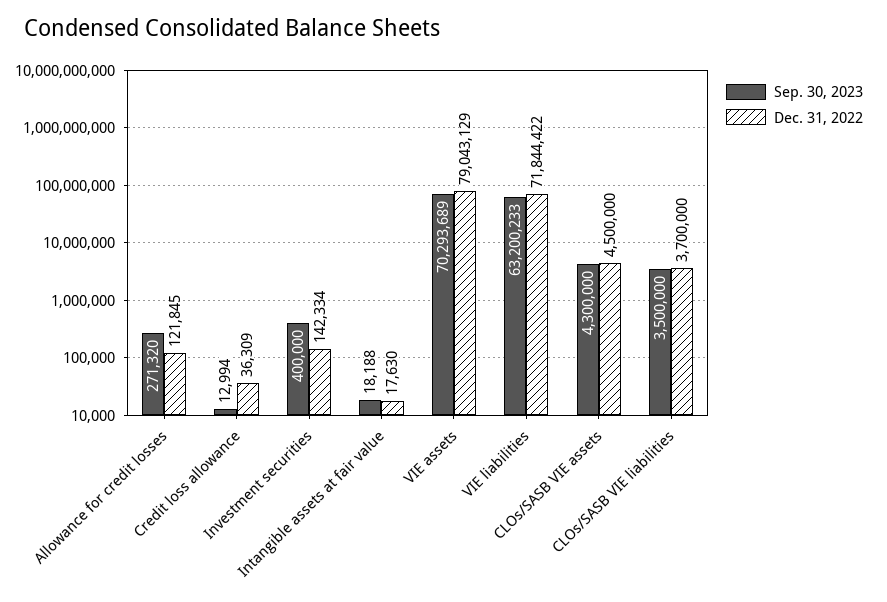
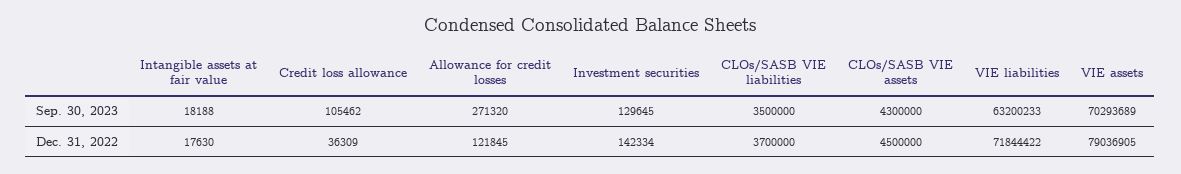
Sep. 30, 2023, Credit loss allowance: 12994 -> 105462
Sep. 30, 2023, Investment securities: 400000 -> 129645
Dec. 31, 2022, VIE assets: 79043129 -> 79036905

